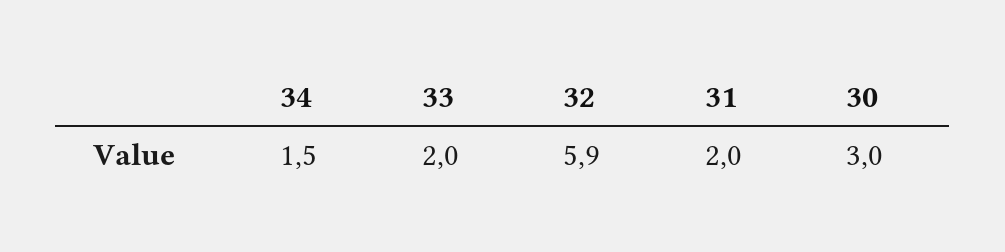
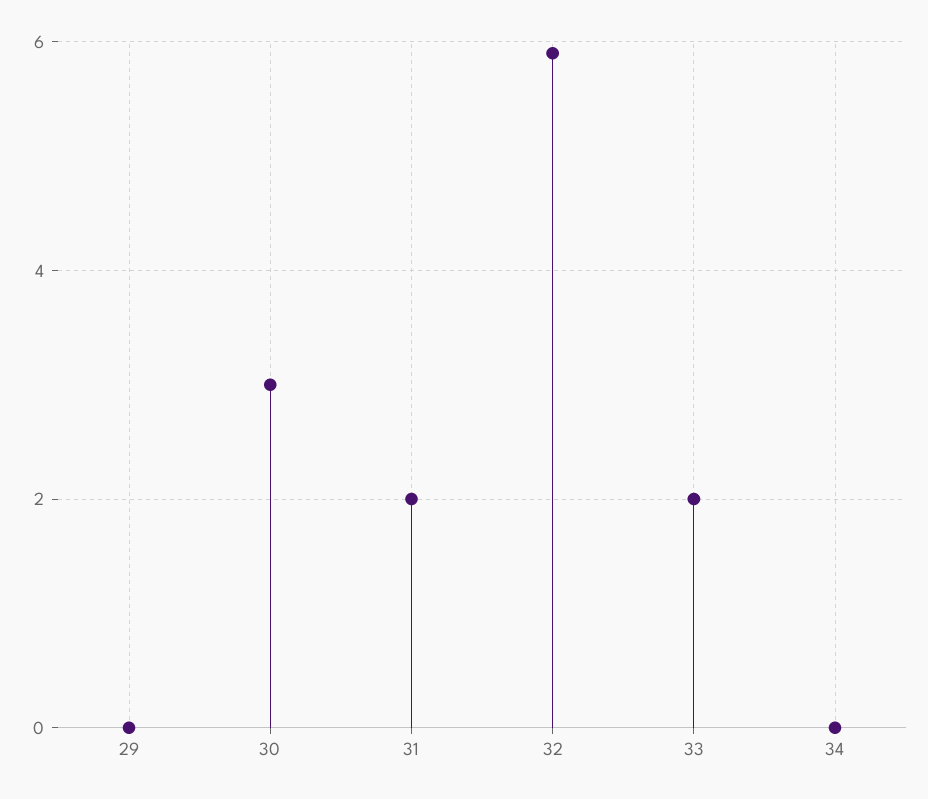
34: 1.5 -> 0
29: none -> 0

